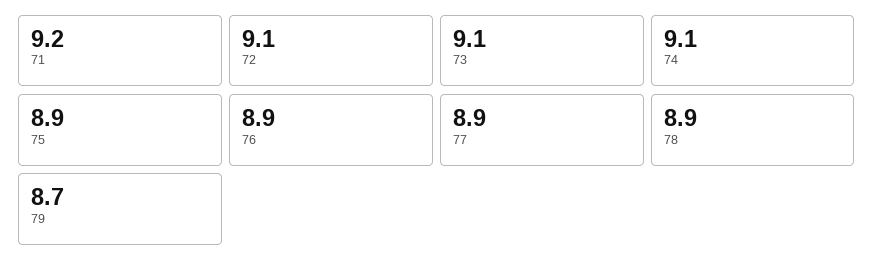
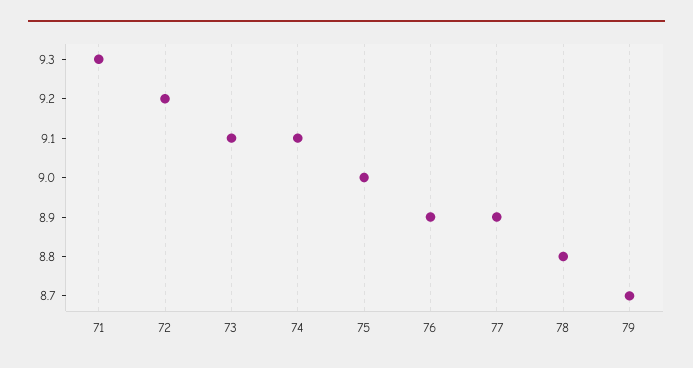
71: 9.2 -> 9.3
72: 9.1 -> 9.2
75: 8.9 -> 9
78: 8.9 -> 8.8

